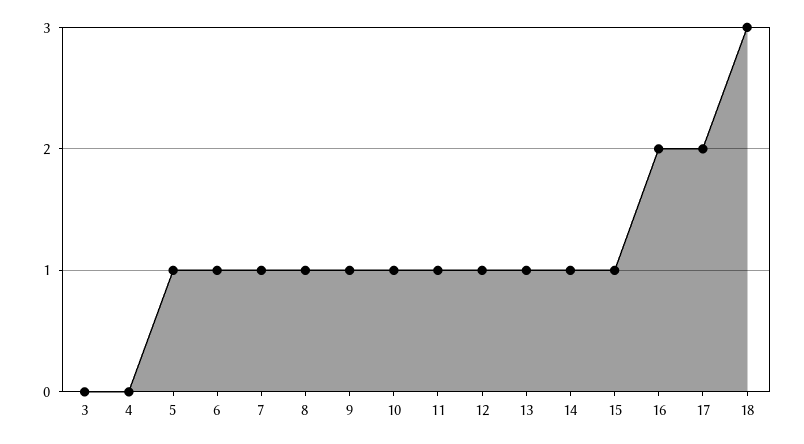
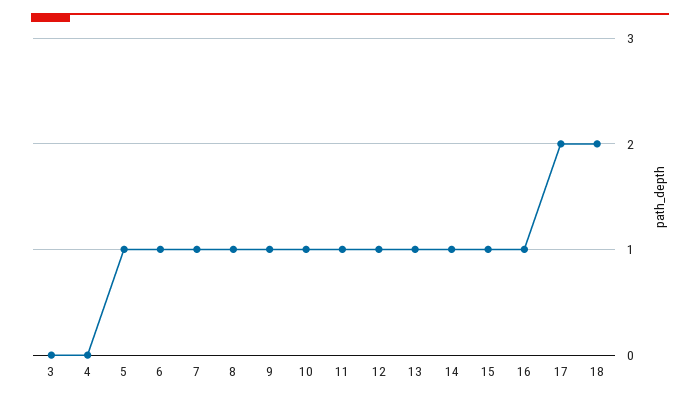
16: 2 -> 1
18: 3 -> 2

